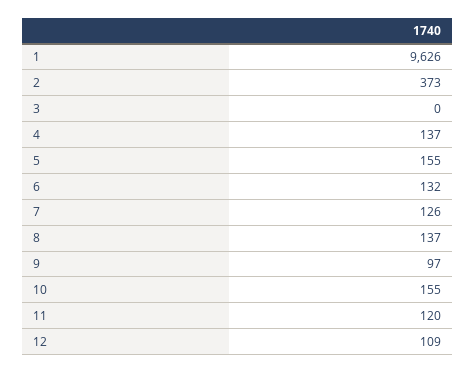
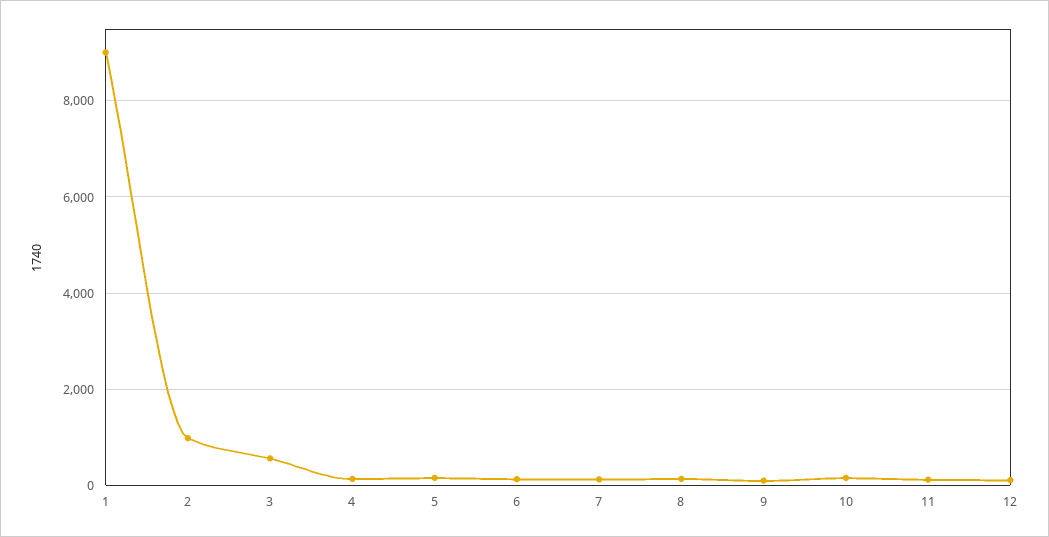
1: 9626 -> 9000
2: 373 -> 1000
3: 0 -> 600

